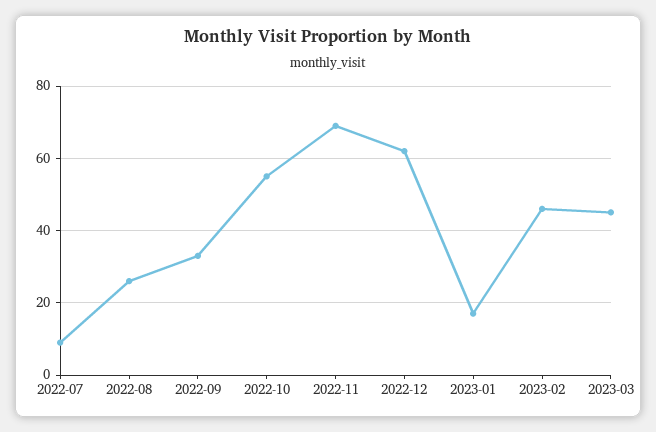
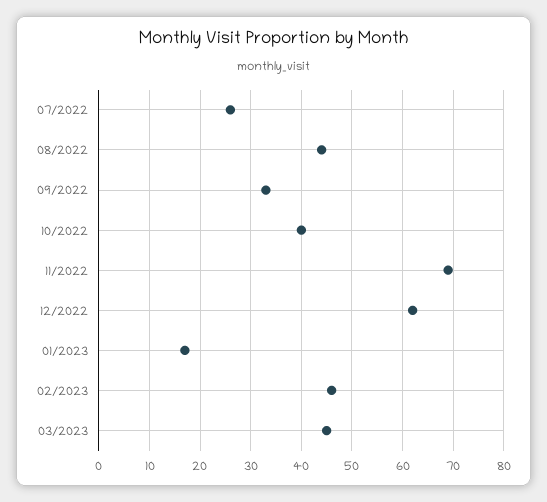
2022-07: 10 -> 25
2022-08: 25 -> 45
2022-10: 55 -> 40

